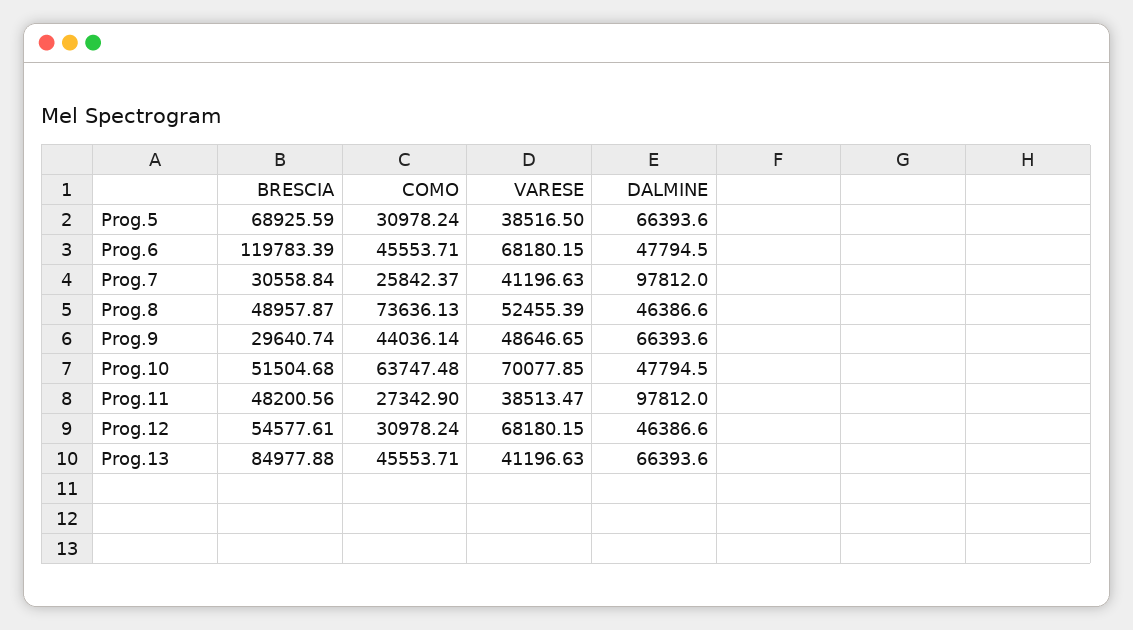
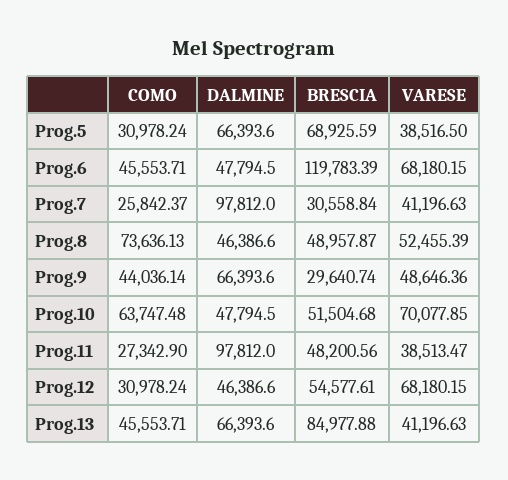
VARESE, Prog.9: 48646.65 -> 48646.36

